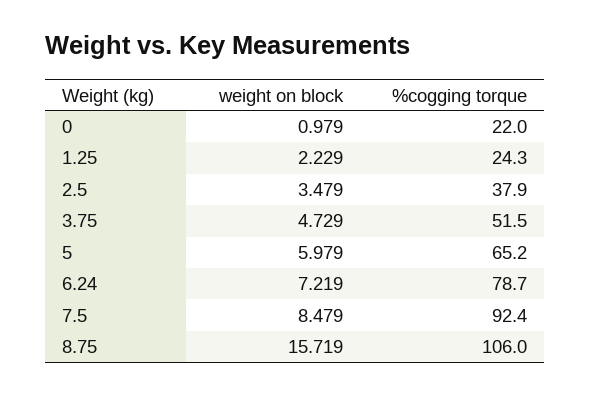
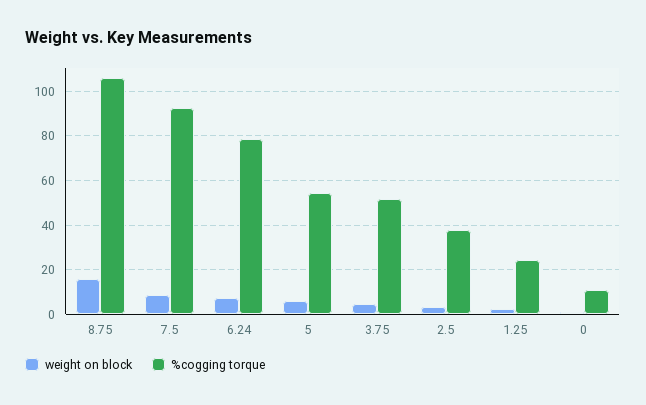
%cogging torque, 0: 22 -> 10
%cogging torque, 5: 65.2 -> 55

